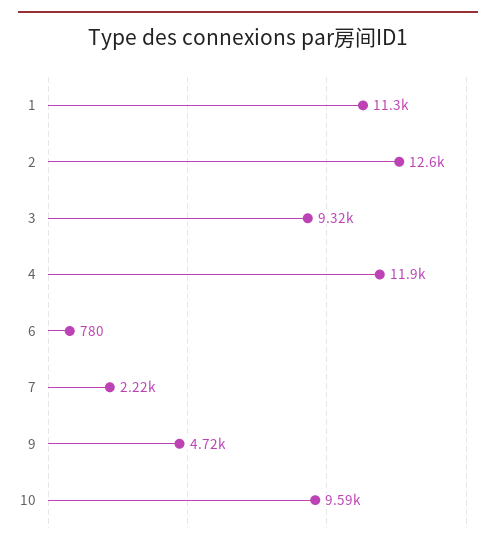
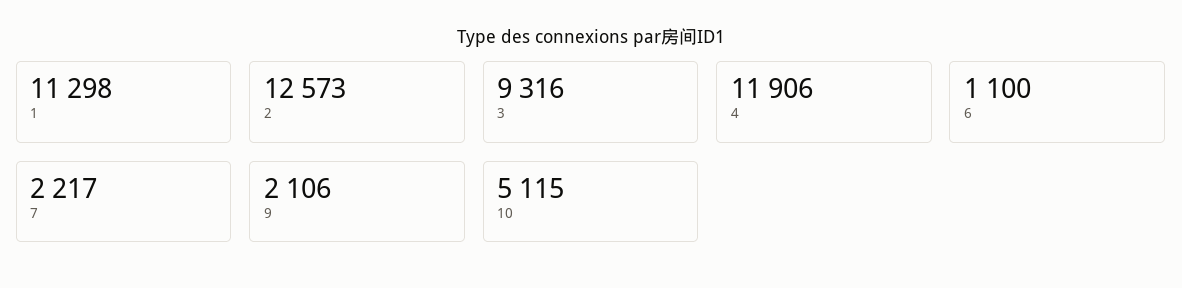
6: 780 -> 1100
9: 4720 -> 2106
10: 9590 -> 5115

